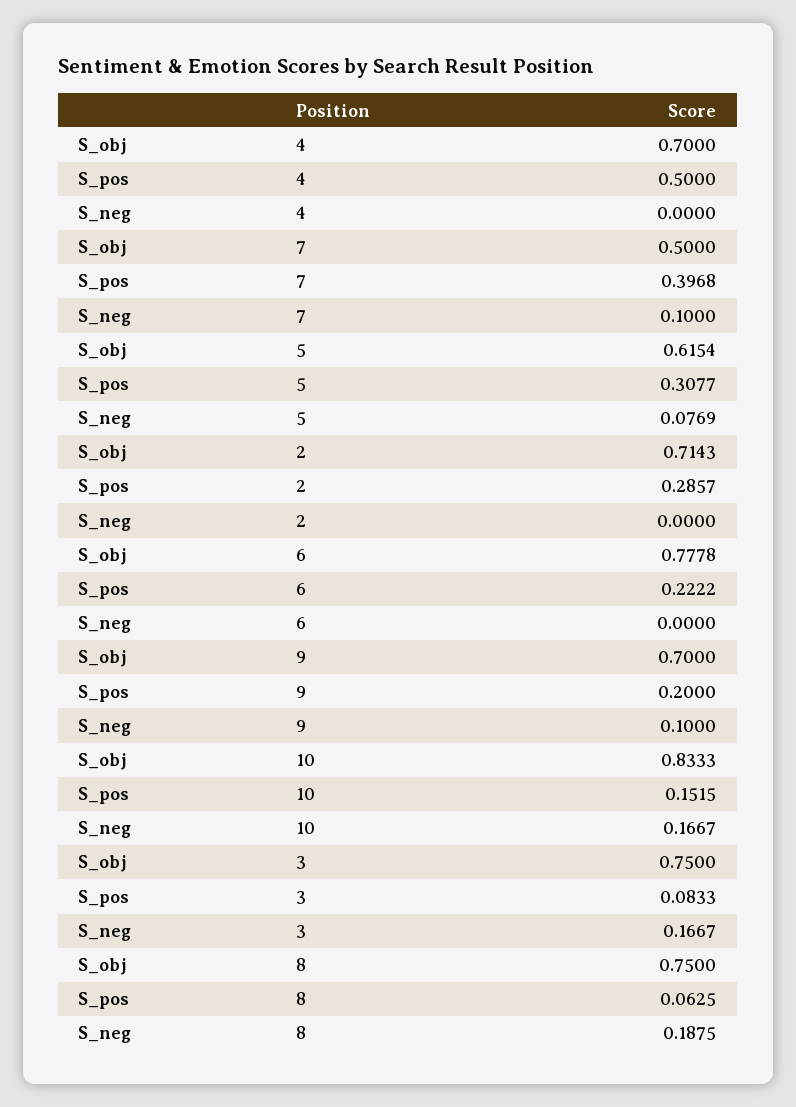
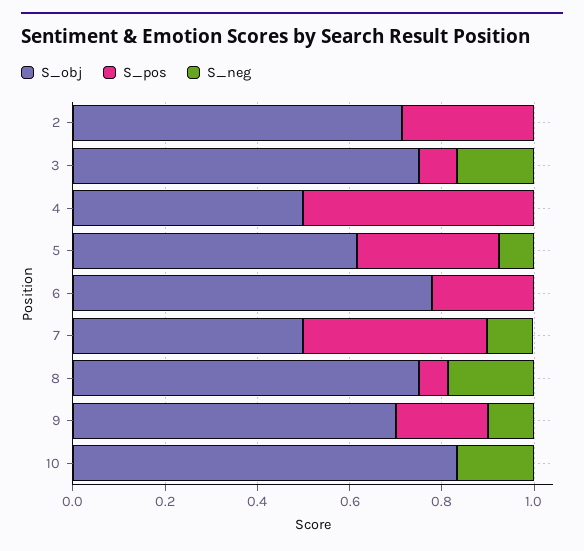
S_obj, 4: 0.7 -> 0.5
S_pos, 10: 0.1515 -> 0

